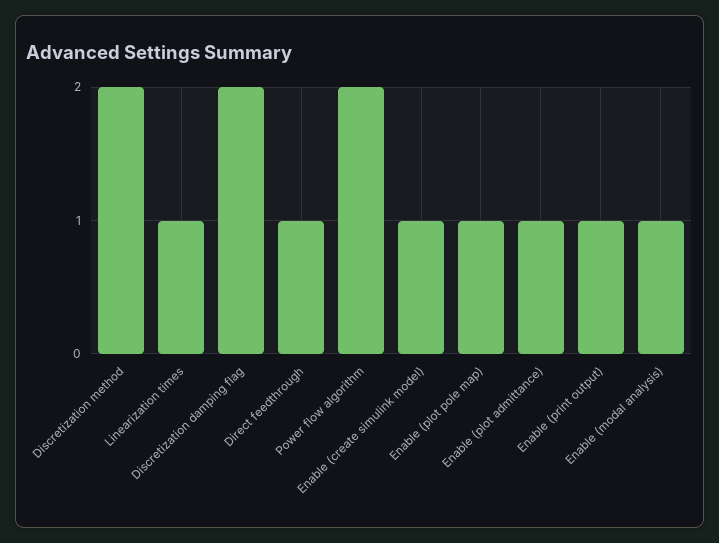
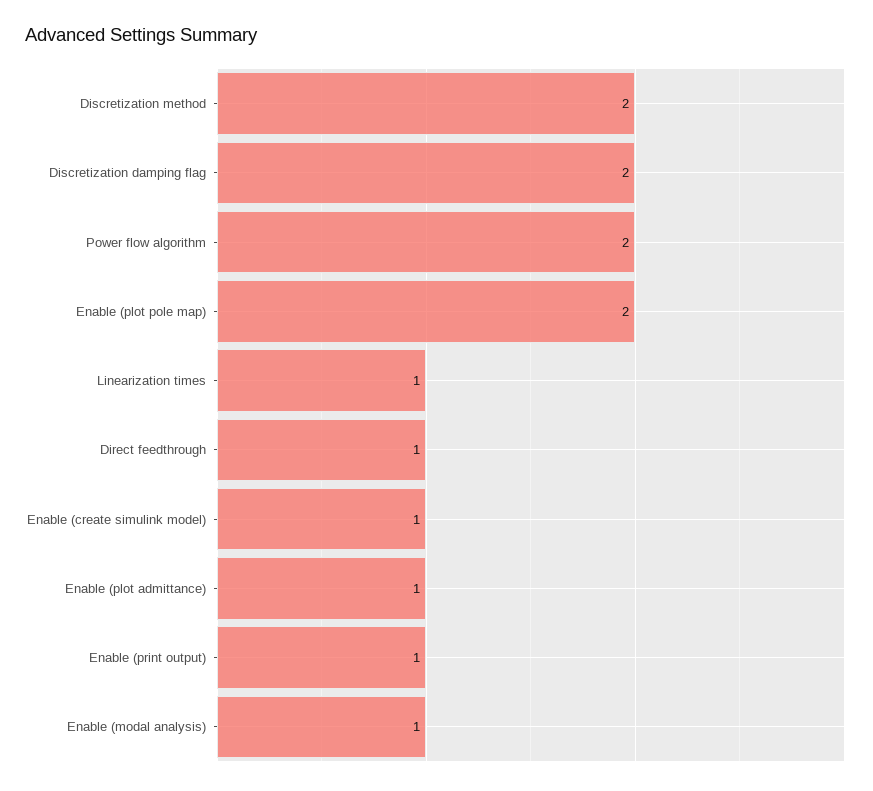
Enable (plot pole map): 1 -> 2

